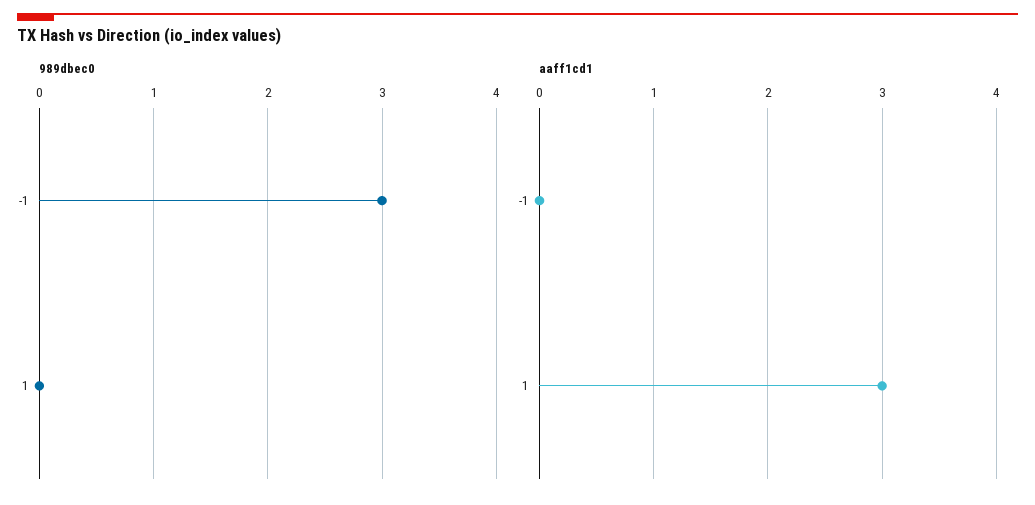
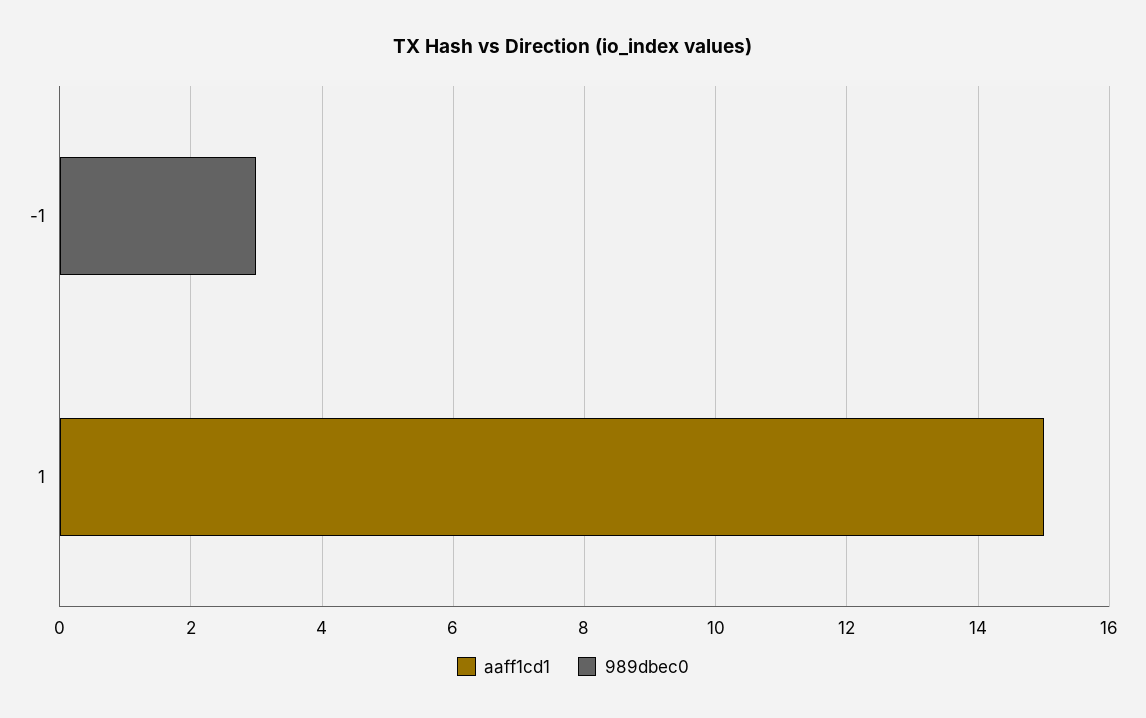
aaff1cd1, 1: 3 -> 15

